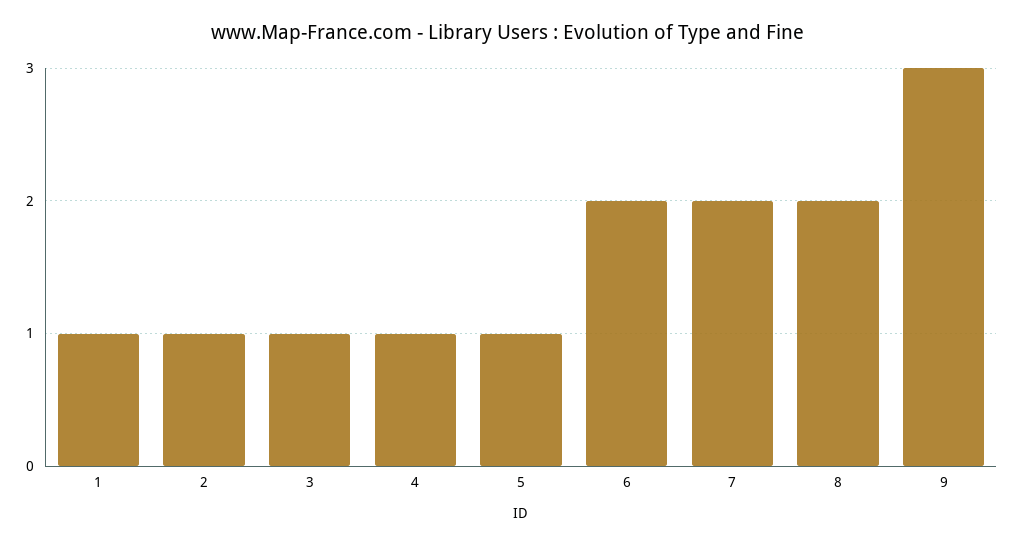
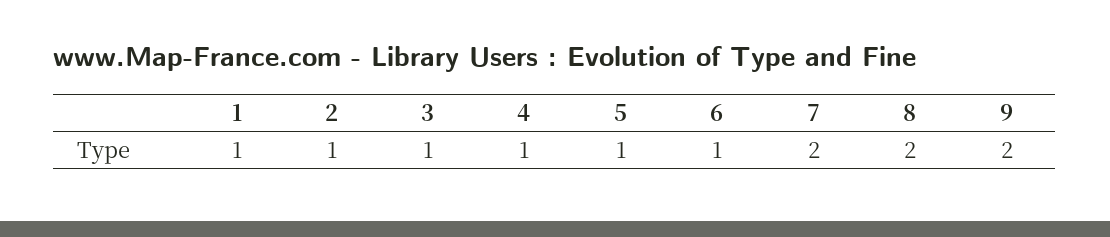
6: 2 -> 1
9: 3 -> 2

